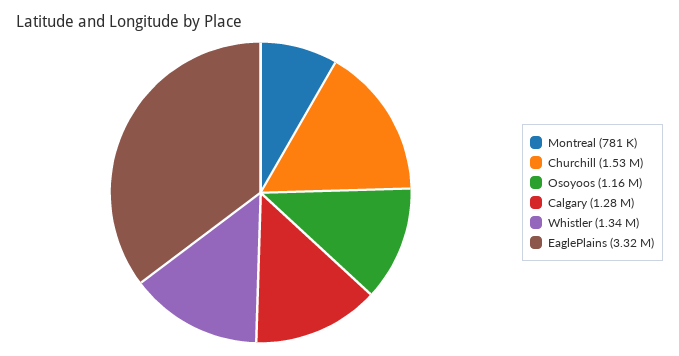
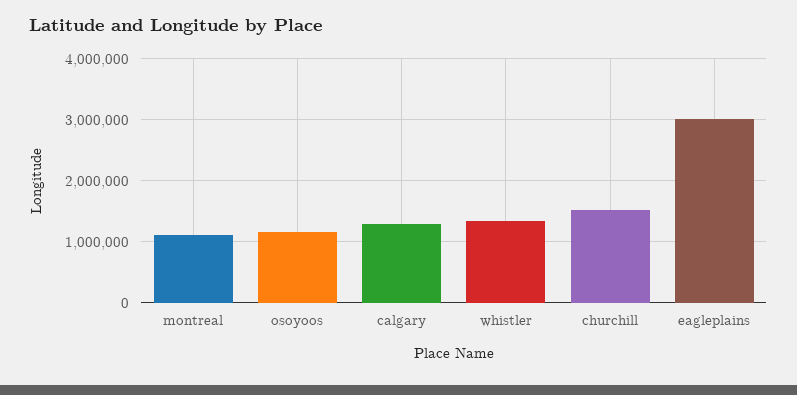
Montreal: 781000 -> 1100000
EaglePlains: 3320000 -> 3000000

